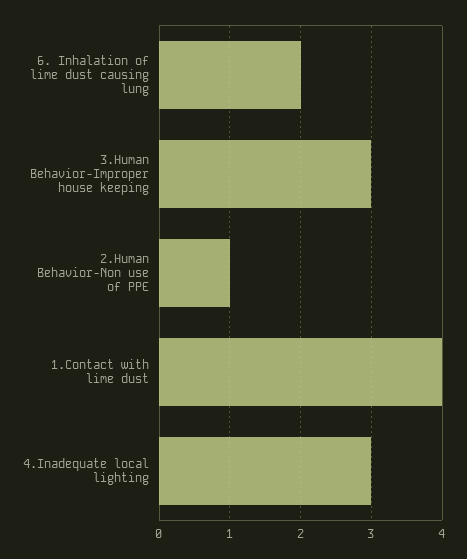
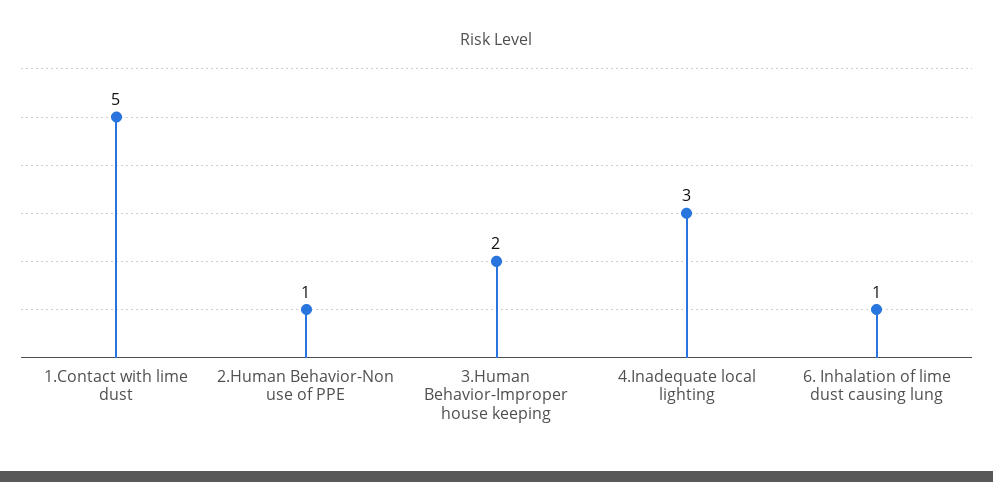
6. Inhalation of lime dust causing lung: 2 -> 1
3.Human Behavior-Improper house keeping: 3 -> 2
1.Contact with lime dust: 4 -> 5

